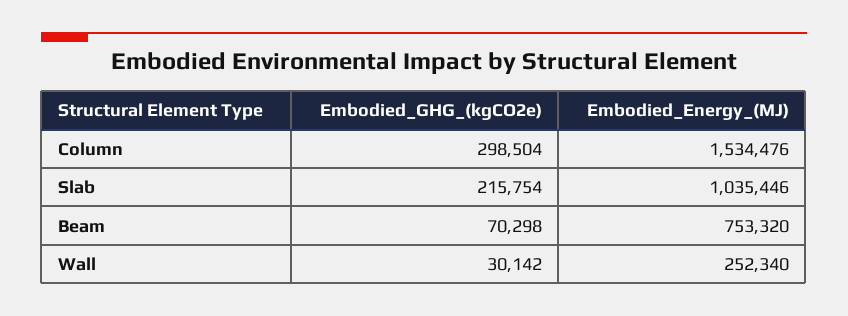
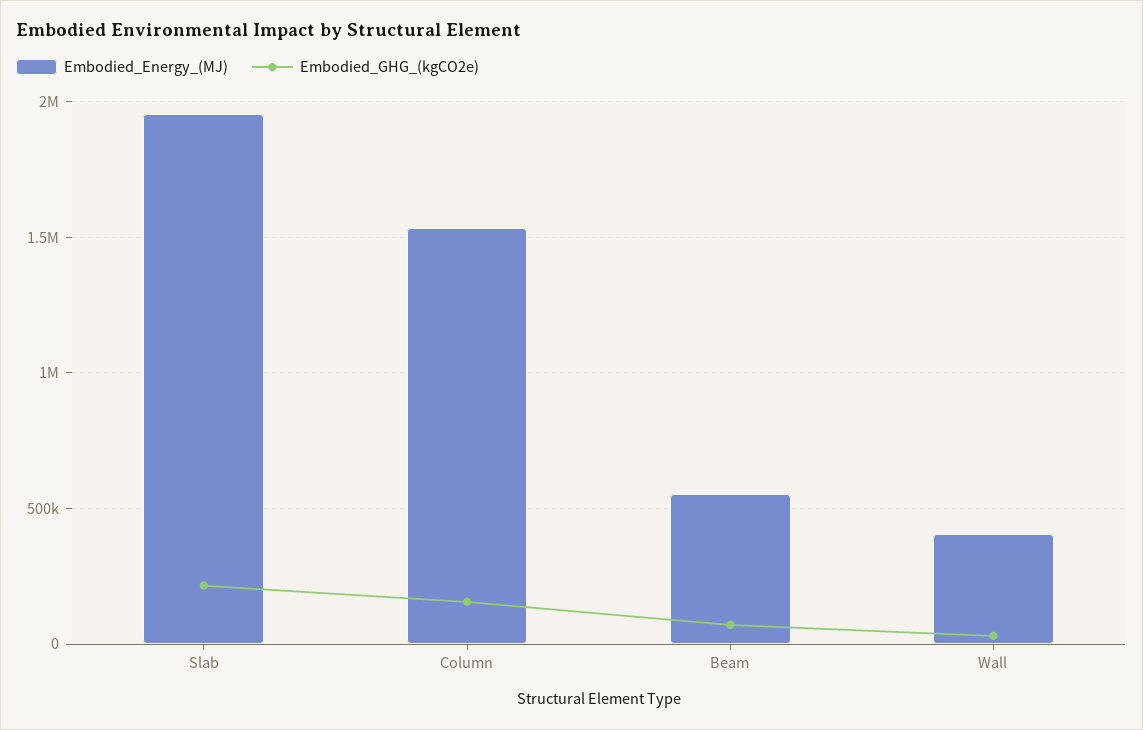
Embodied_GHG_(kgCO2e), Column: 298504 -> 150000
Embodied_Energy_(MJ), Slab: 1035446 -> 1950000
Embodied_Energy_(MJ), Beam: 753320 -> 550000
Embodied_Energy_(MJ), Wall: 252340 -> 400000

